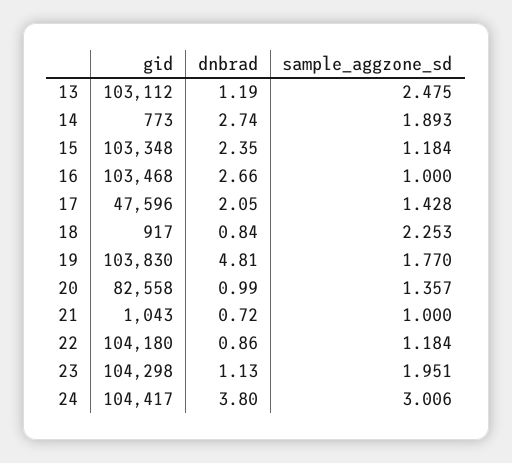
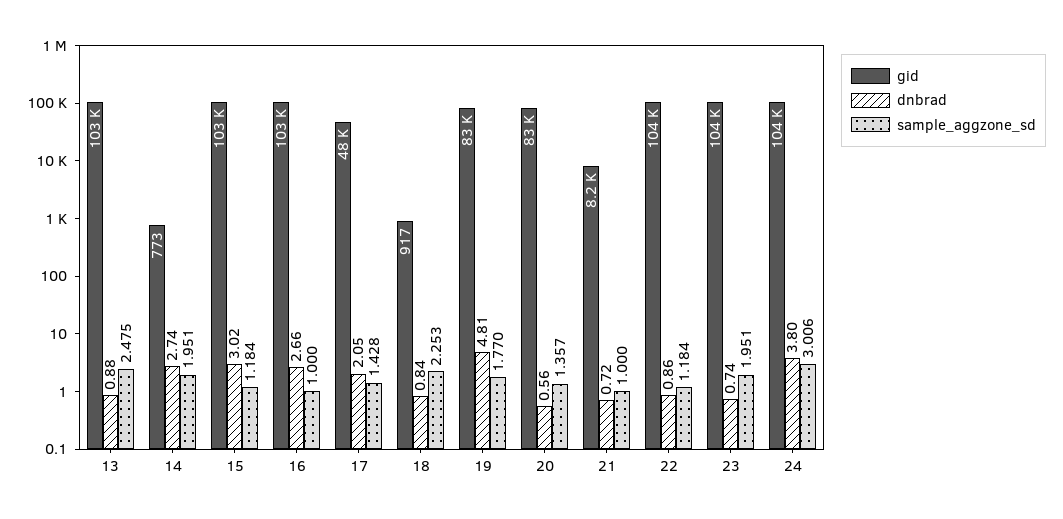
dnbrad, 13: 1.19 -> 0.88
sample_aggzone_sd, 14: 1.893 -> 1.951
dnbrad, 15: 2.35 -> 3.02
gid, 19: 103830 -> 83000
dnbrad, 20: 0.99 -> 0.56
gid, 21: 1043 -> 8200
dnbrad, 23: 1.13 -> 0.74

